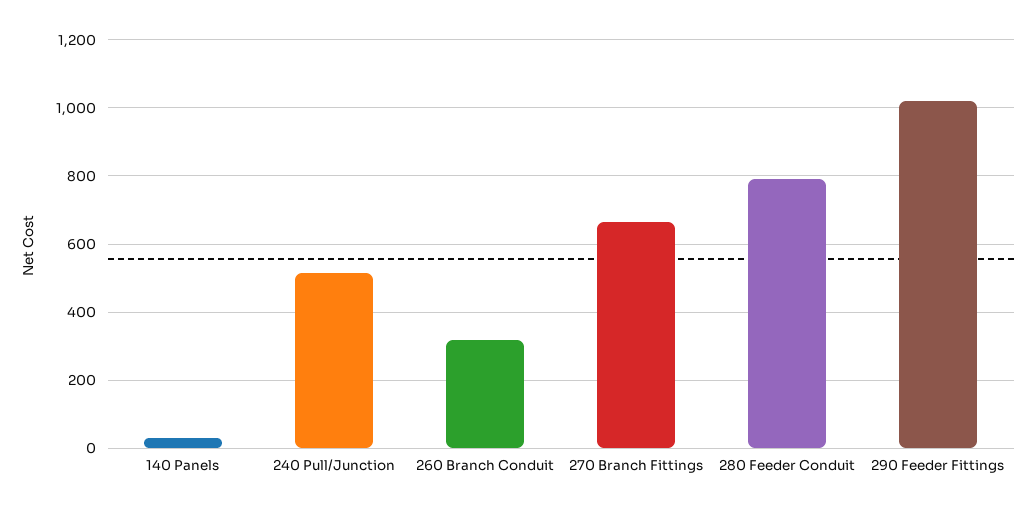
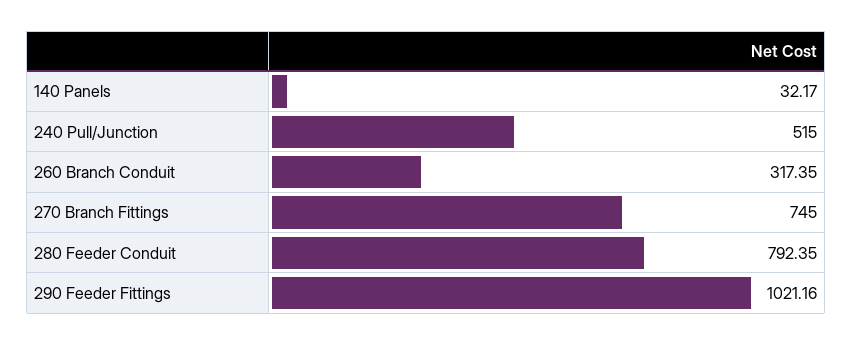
270 Branch Fittings: 660 -> 745

